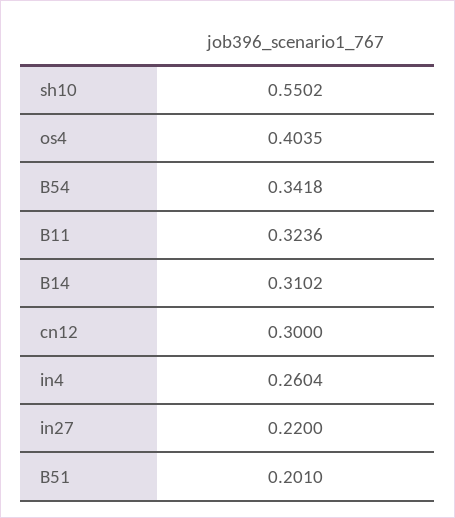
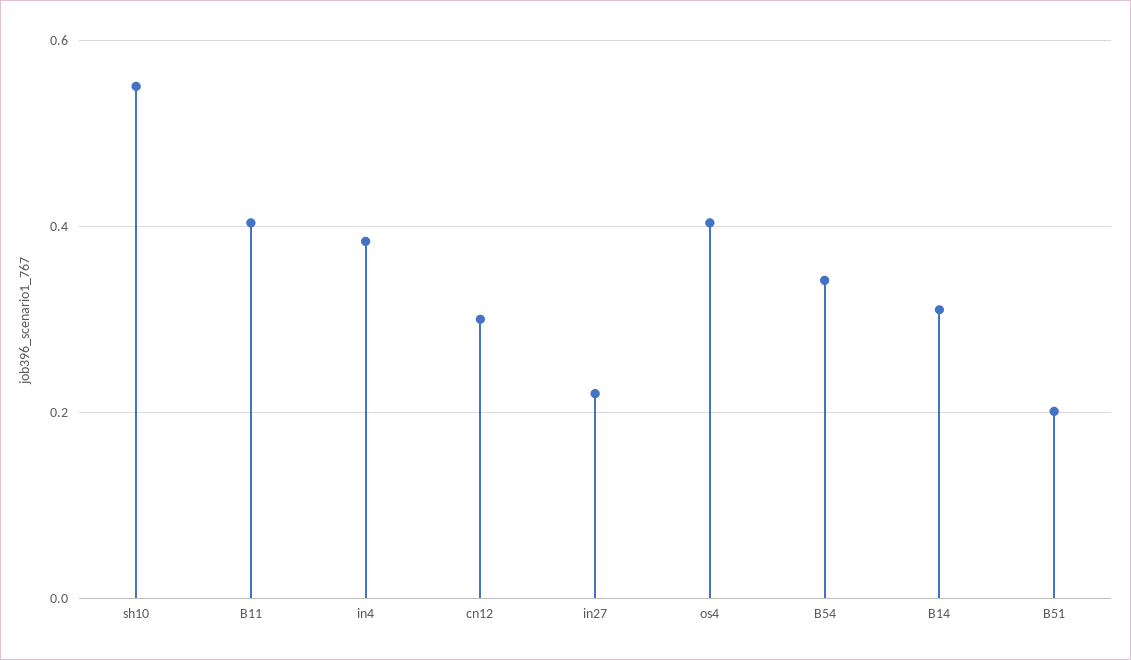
B11: 0.3236 -> 0.4
in4: 0.2604 -> 0.38

